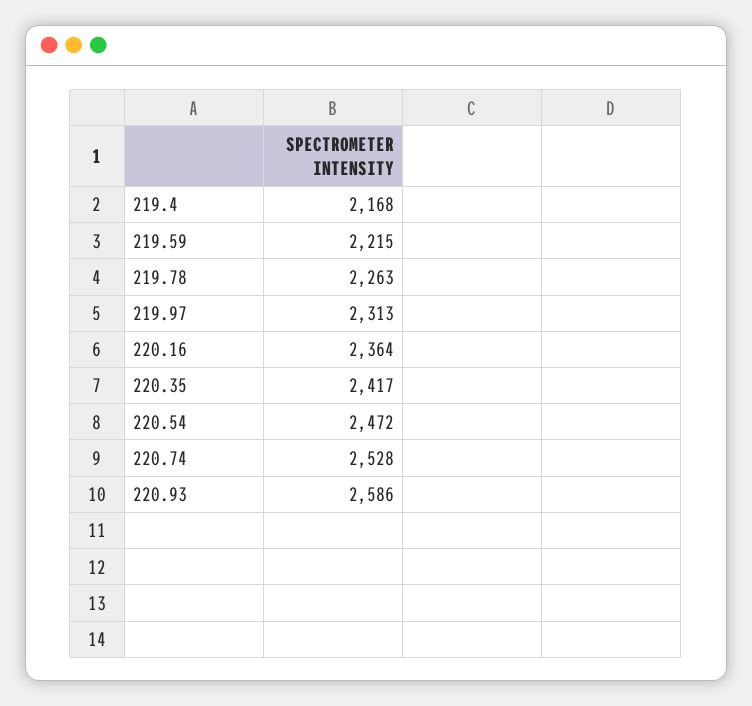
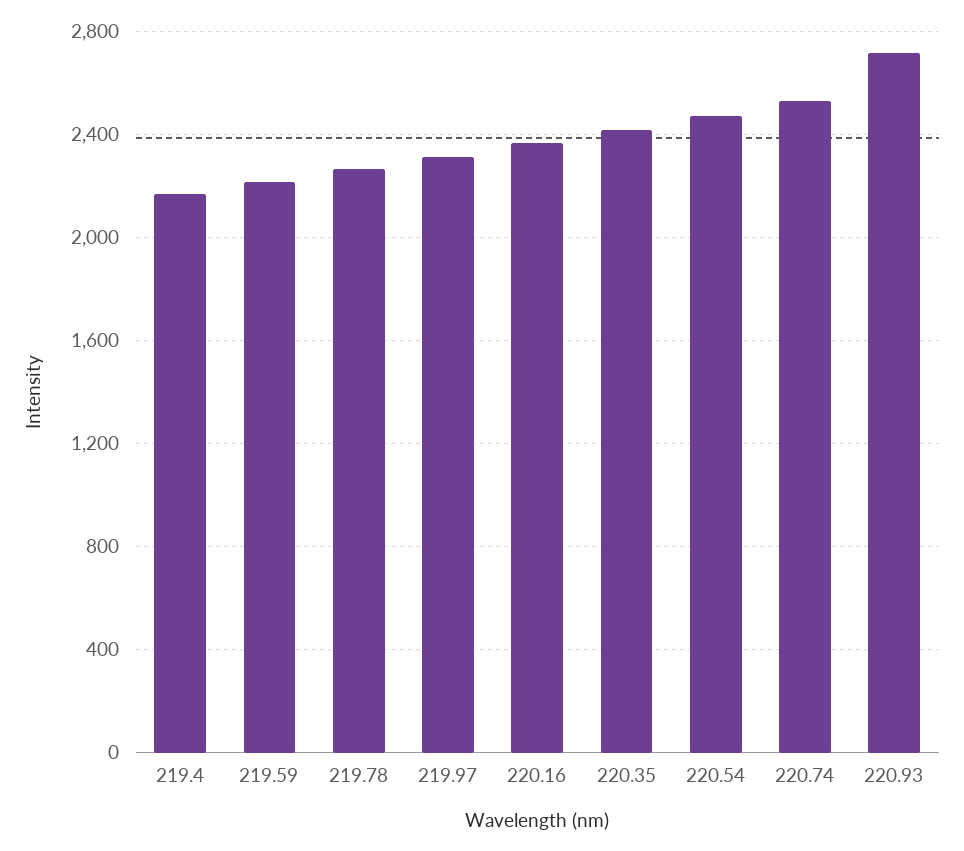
220.93: 2586 -> 2700

